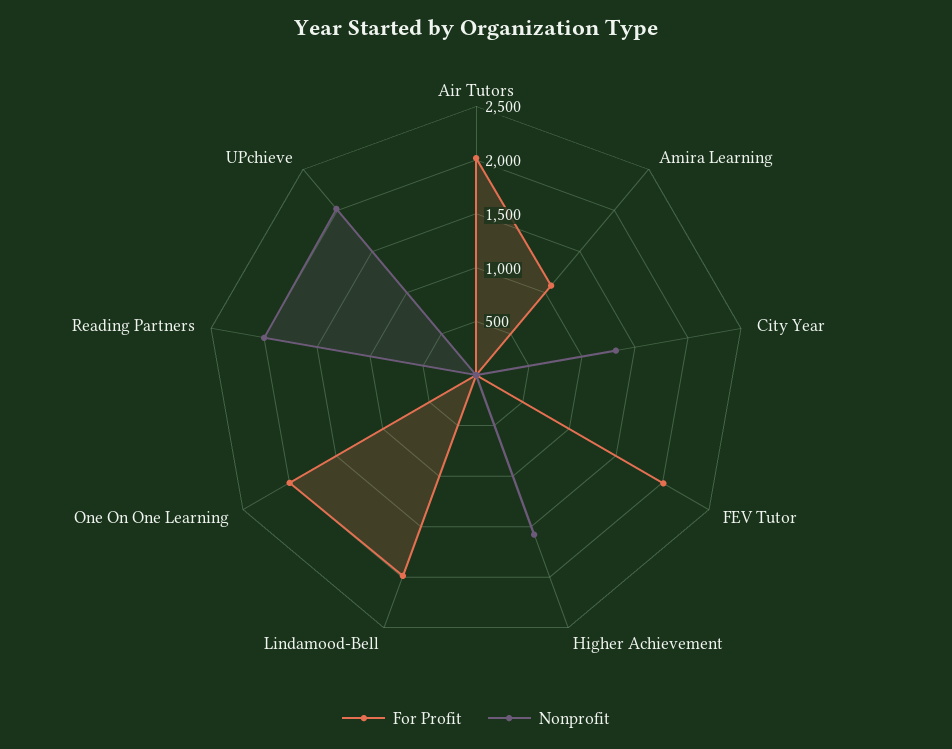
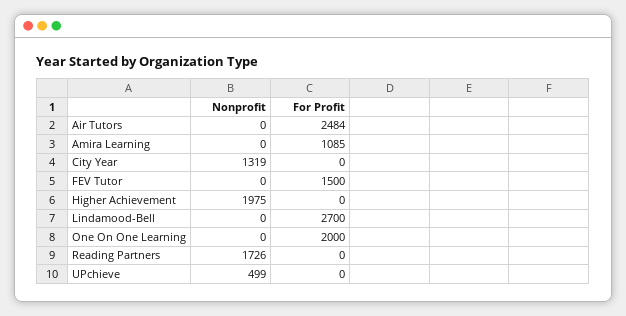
For Profit, Air Tutors: 2000 -> 2484
For Profit, FEV Tutor: 2000 -> 1500
Nonprofit, Higher Achievement: 1600 -> 1975
For Profit, Lindamood-Bell: 2000 -> 2700
Nonprofit, Reading Partners: 2000 -> 1726
Nonprofit, UPchieve: 2000 -> 499

